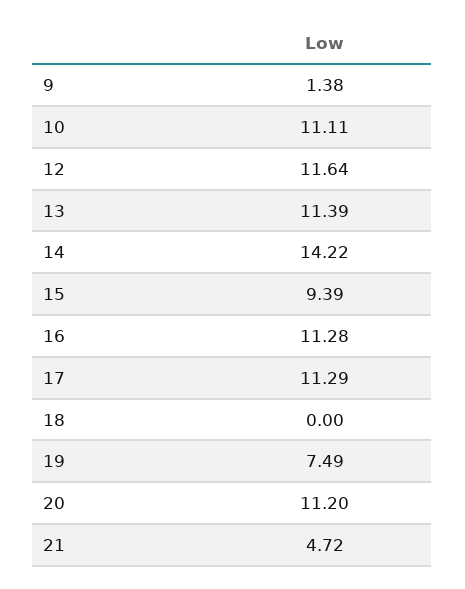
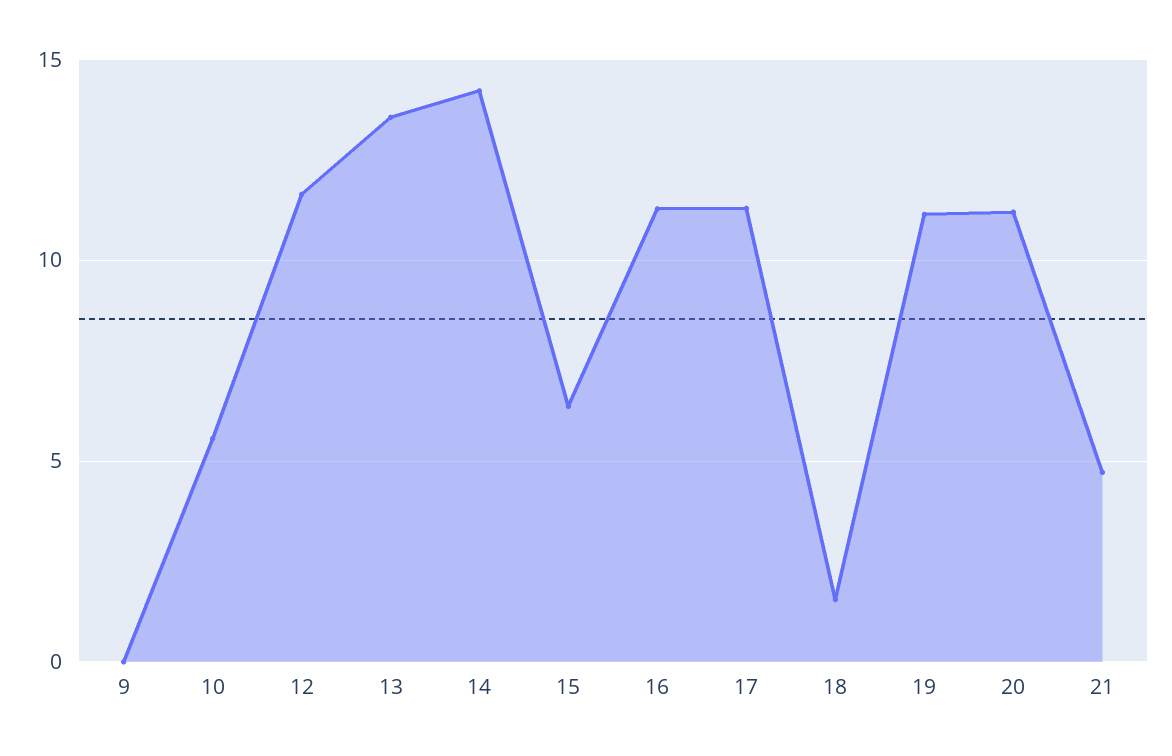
9: 1.38 -> 0
10: 11.11 -> 5.5
13: 11.39 -> 13.5
15: 9.39 -> 6.5
18: 0 -> 1.5
19: 7.49 -> 11

